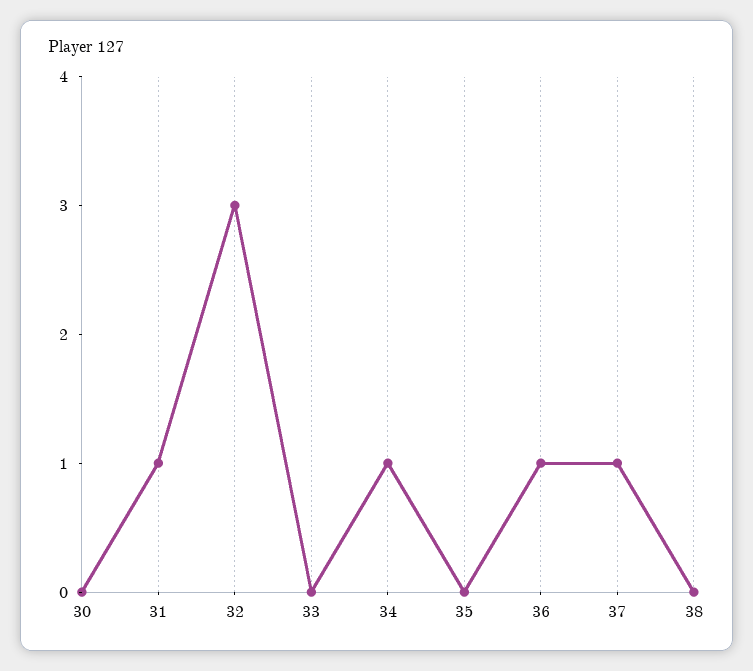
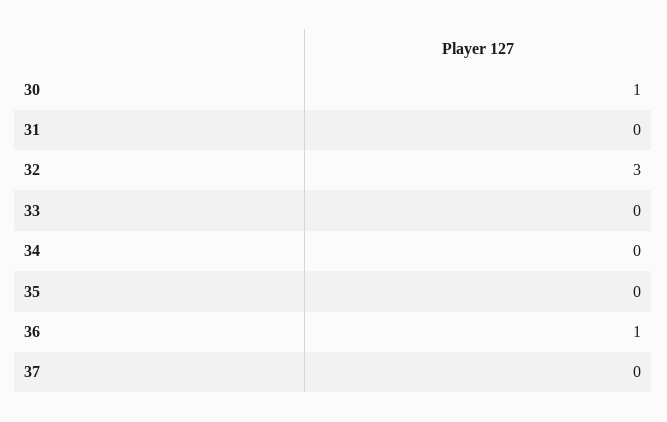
30: 0 -> 1
31: 1 -> 0
34: 1 -> 0
37: 1 -> 0
38: 0 -> none

